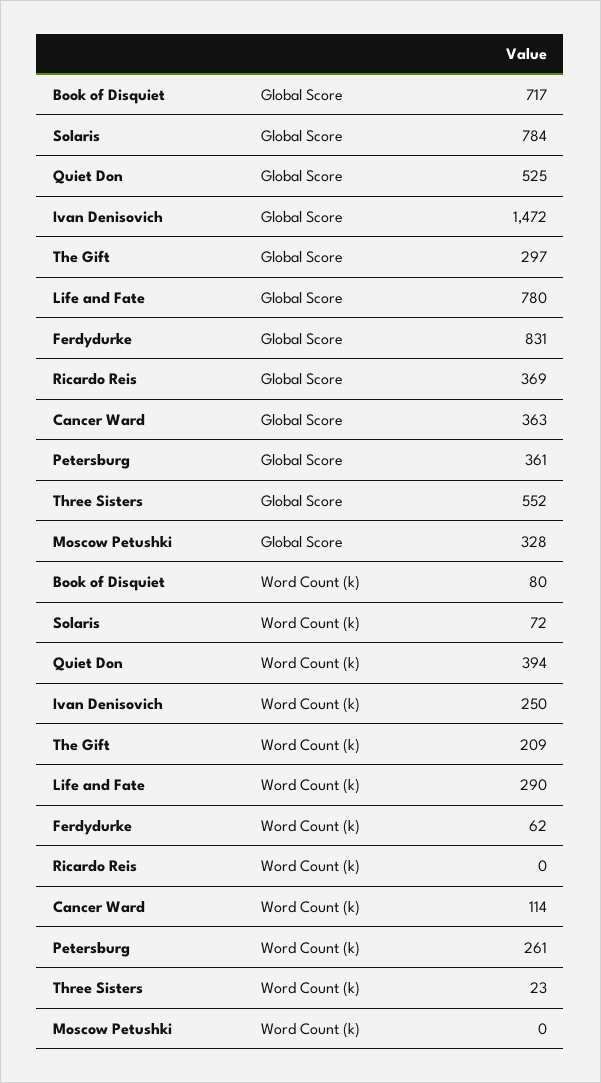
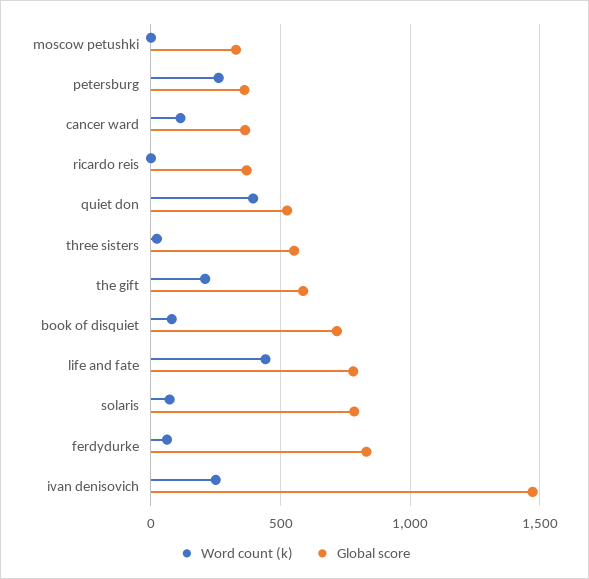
Global Score, The Gift: 297 -> 600
Word Count (k), Life and Fate: 290 -> 450

